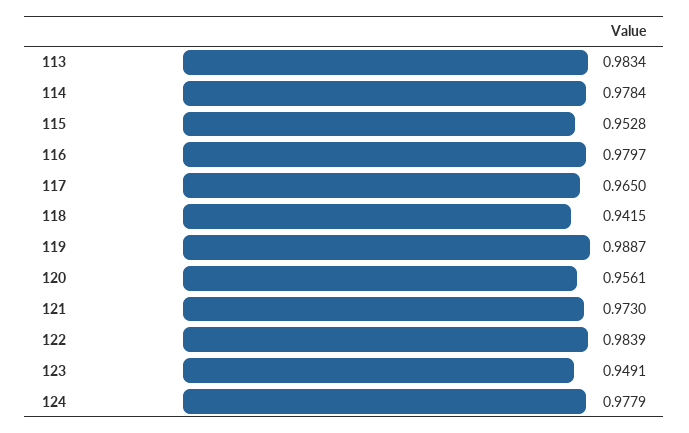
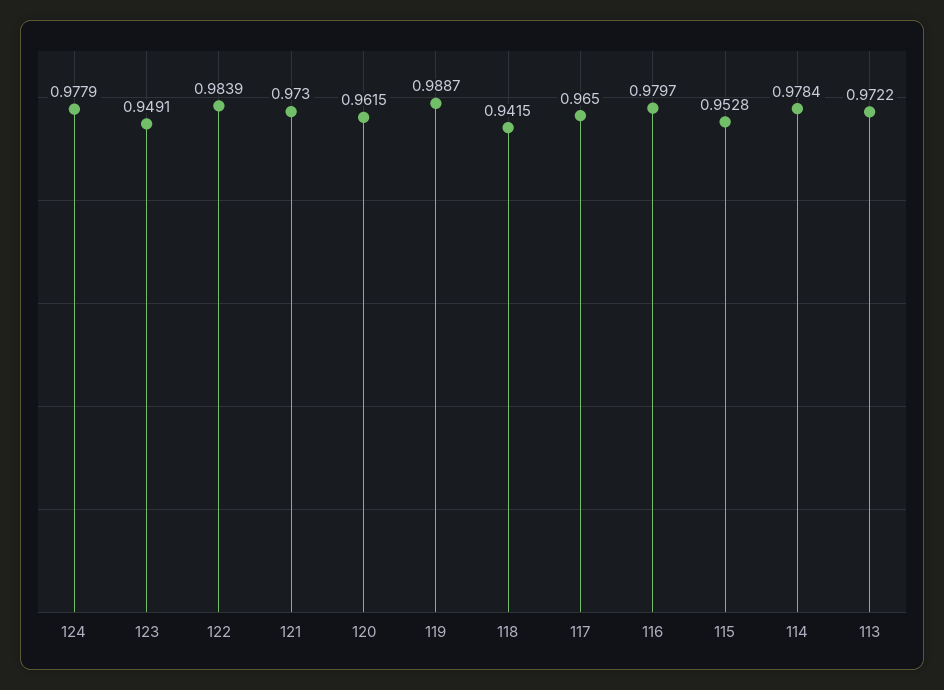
113: 0.9834 -> 0.9722
120: 0.9561 -> 0.9615

